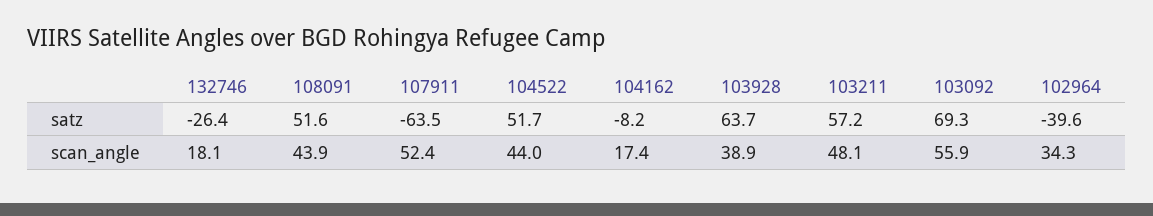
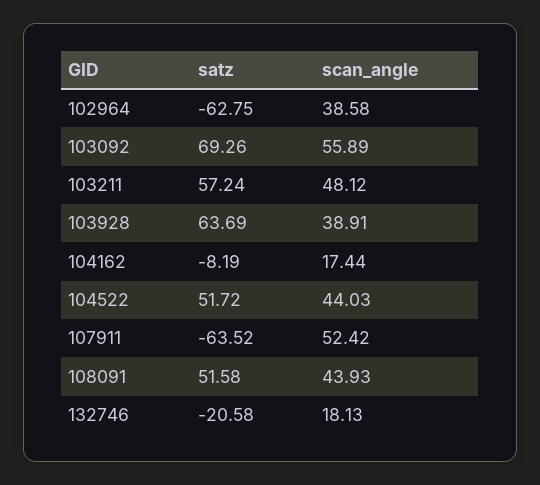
132746, satz: -26.4 -> -20.58
102964, satz: -39.6 -> -62.75
102964, scan_angle: 34.3 -> 38.58

